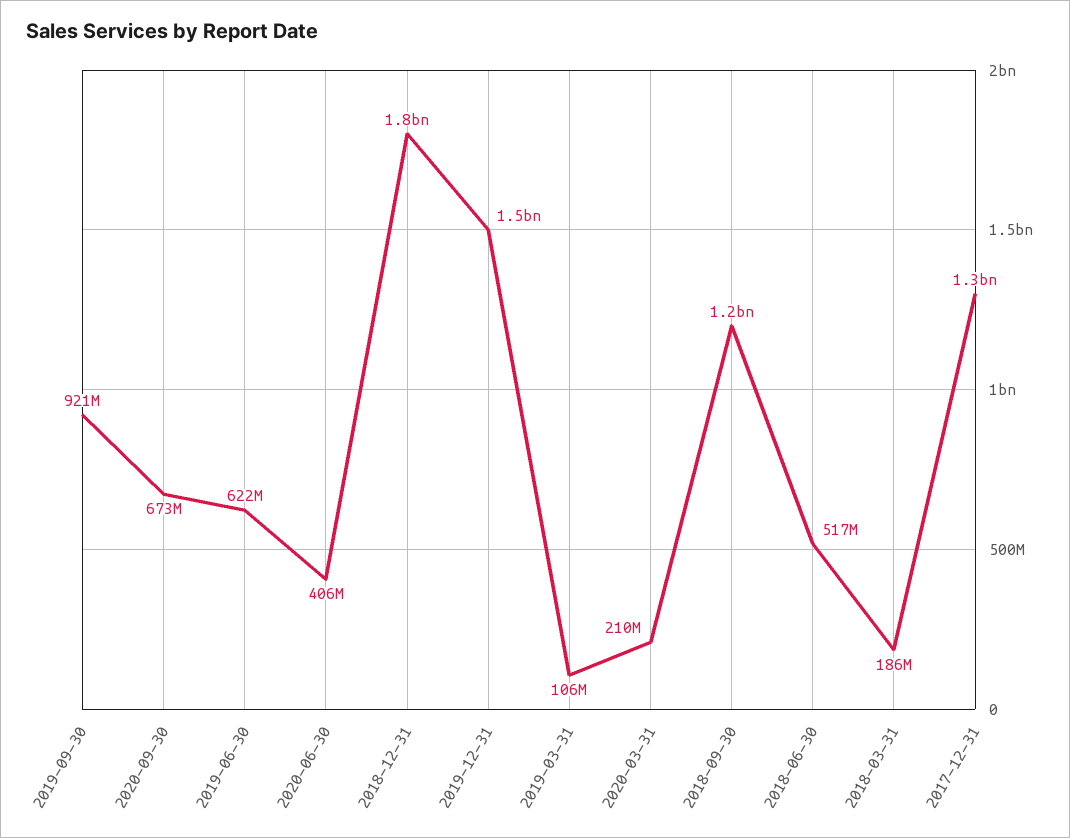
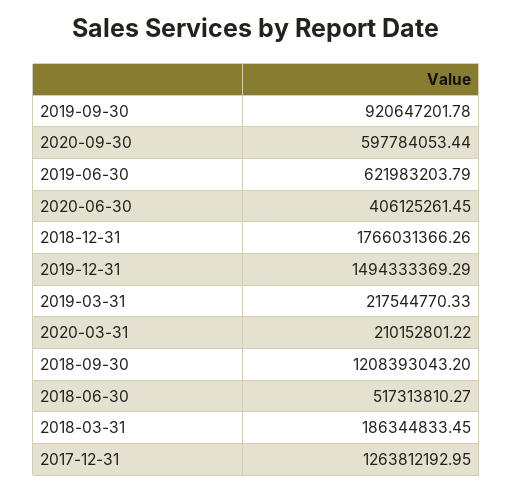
2020-09-30: 673000000 -> 597784053.44
2019-03-31: 106000000 -> 217544770.33

